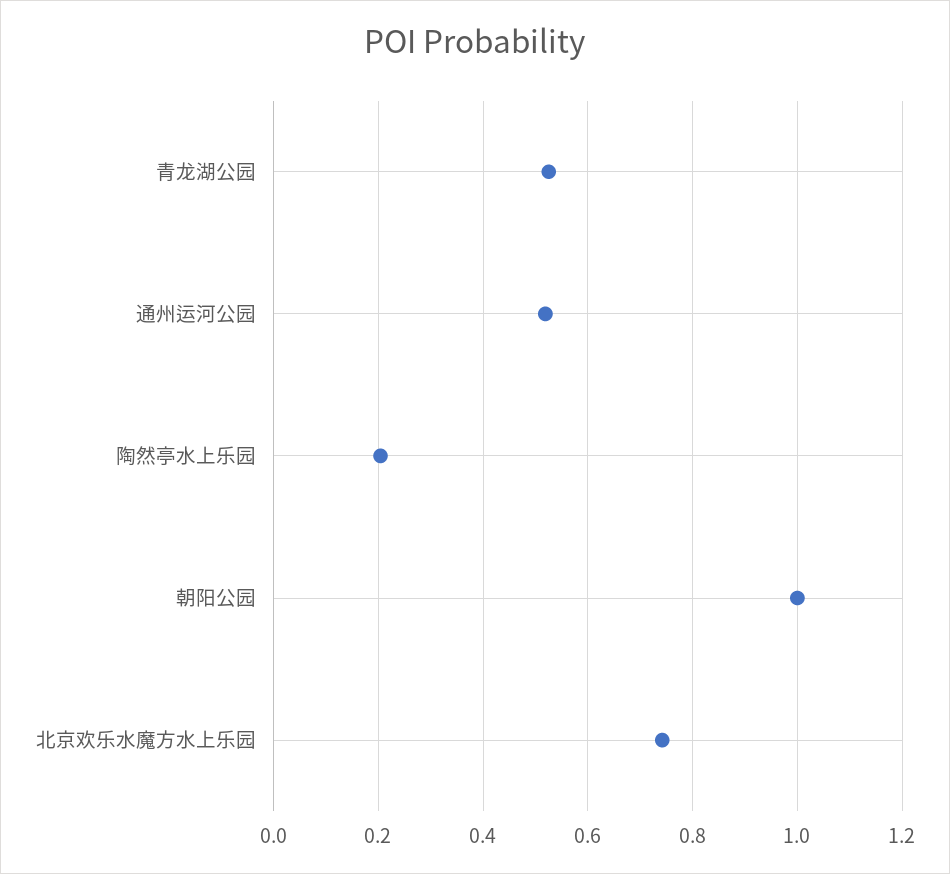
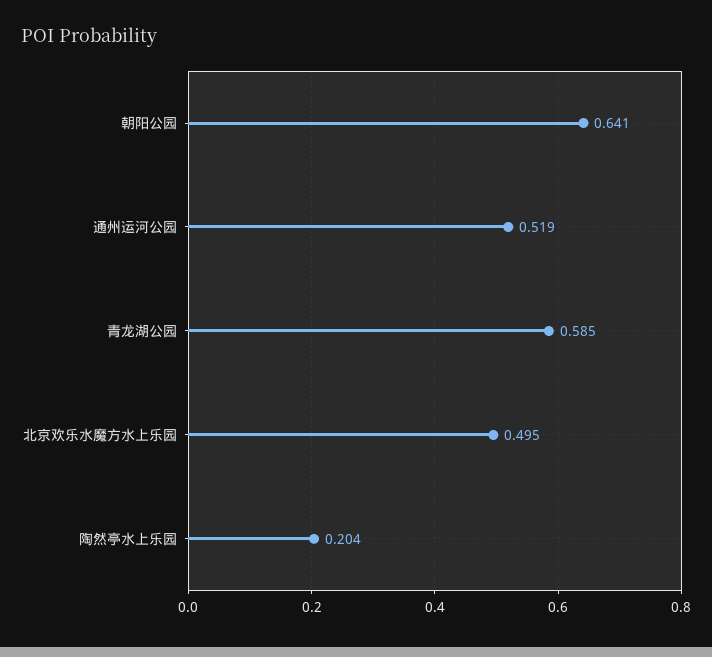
青龙湖公园: 0.52 -> 0.585
朝阳公园: 1 -> 0.641
北京欢乐水魔方水上乐园: 0.74 -> 0.495

